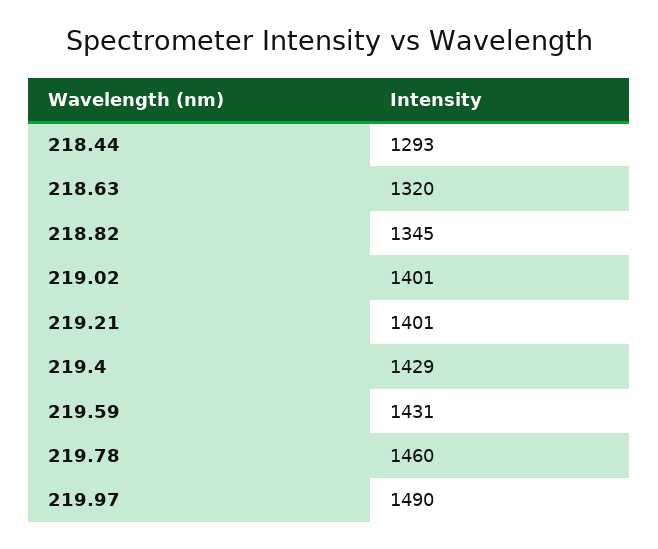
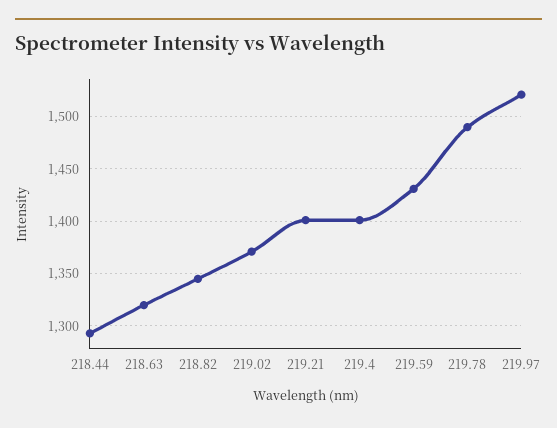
219.02: 1401 -> 1370
219.4: 1429 -> 1400
219.78: 1460 -> 1490
219.97: 1490 -> 1520

